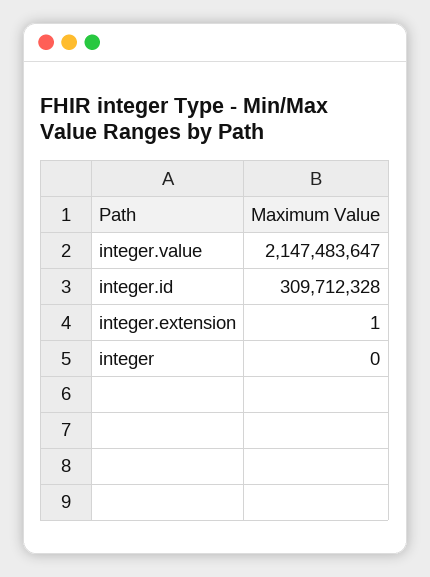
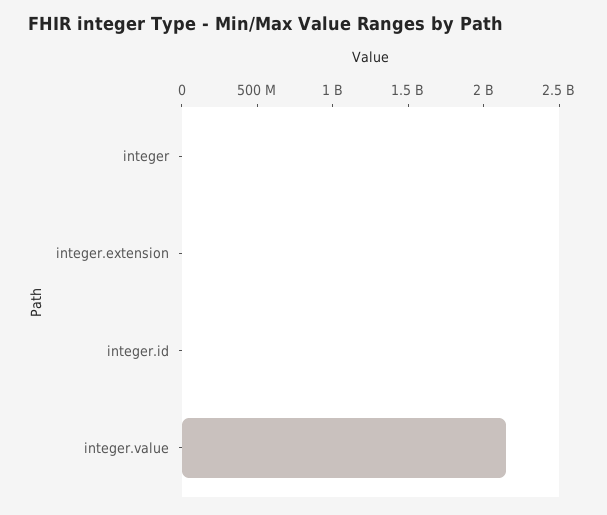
integer.id: 309712328 -> 0

